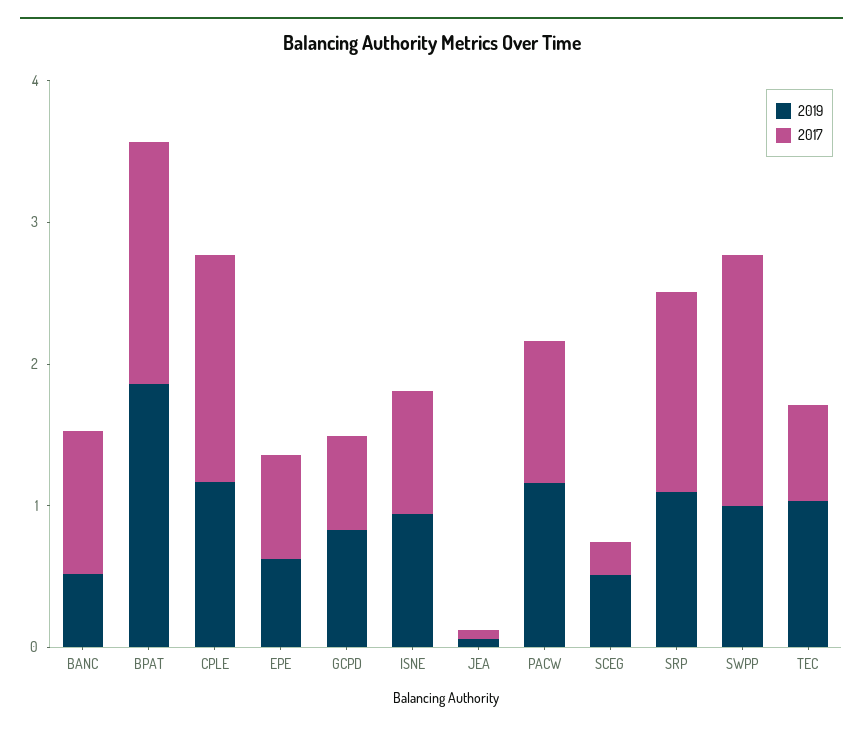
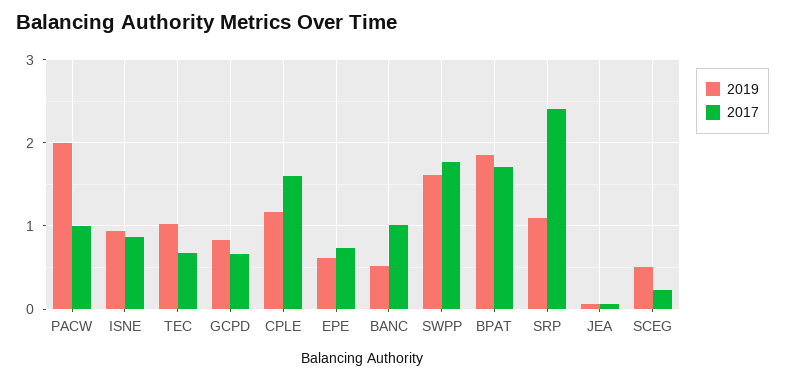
2019, PACW: 1.2 -> 2
2017, SRP: 1.4 -> 2.4
2019, SWPP: 1 -> 1.6

